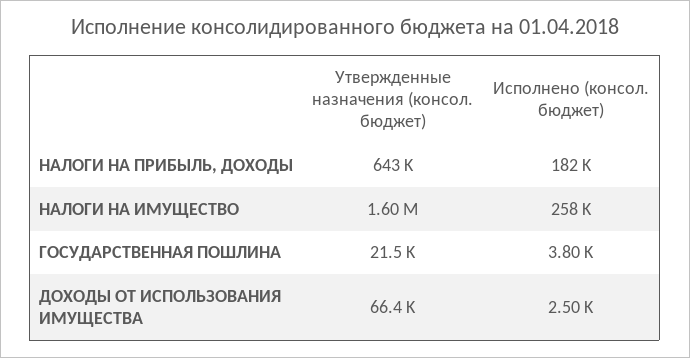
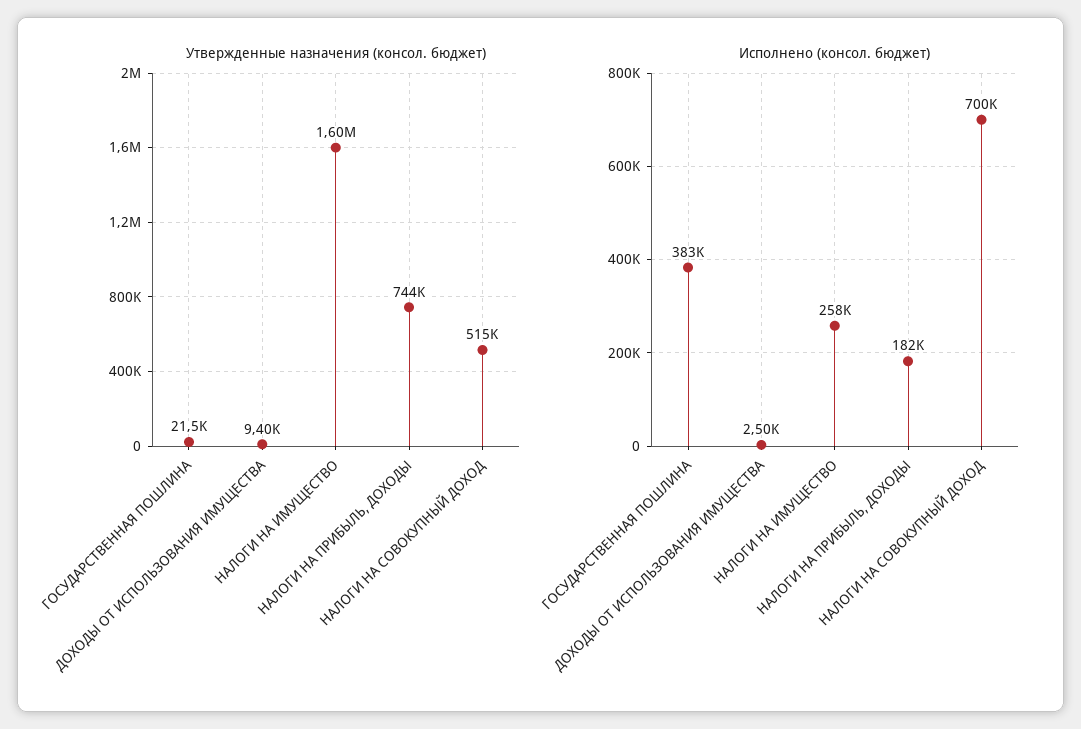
Утвержденные назначения (консол. бюджет), НАЛОГИ НА ПРИБЫЛЬ, ДОХОДЫ: 643000 -> 744000
Исполнено (консол. бюджет), ГОСУДАРСТВЕННАЯ ПОШЛИНА: 3800 -> 383000
Утвержденные назначения (консол. бюджет), ДОХОДЫ ОТ ИСПОЛЬЗОВАНИЯ ИМУЩЕСТВА: 66400 -> 9400
Утвержденные назначения (консол. бюджет), НАЛОГИ НА СОВОКУПНЫЙ ДОХОД: none -> 515000
Исполнено (консол. бюджет), НАЛОГИ НА СОВОКУПНЫЙ ДОХОД: none -> 700000

